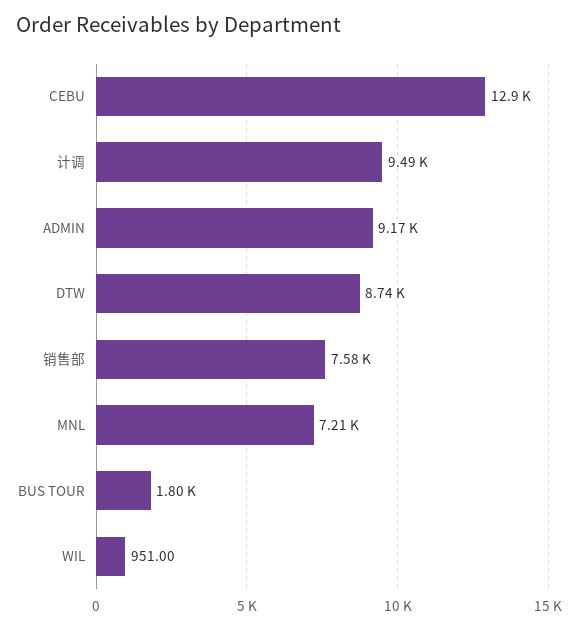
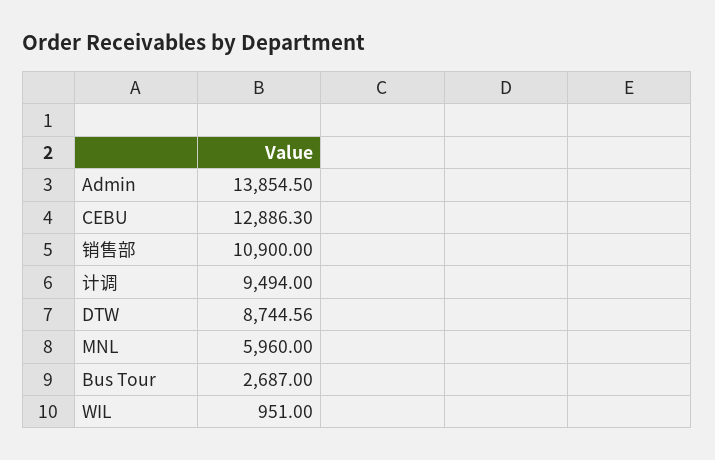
ADMIN: 9170 -> 13854.5
销售部: 7580 -> 10900
MNL: 7210 -> 5960
BUS TOUR: 1800 -> 2687

